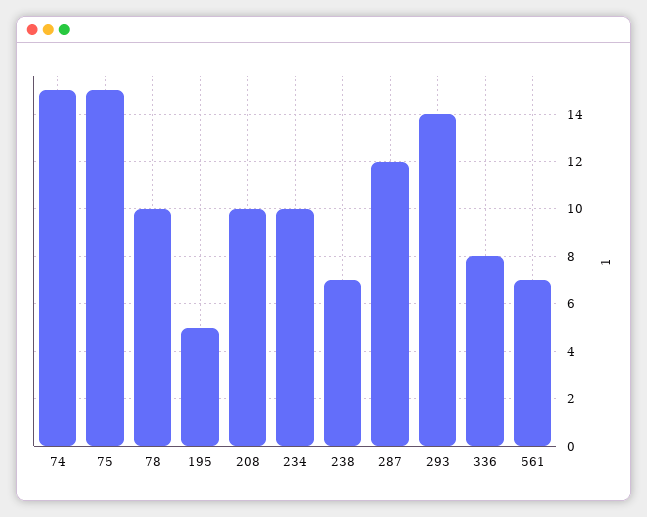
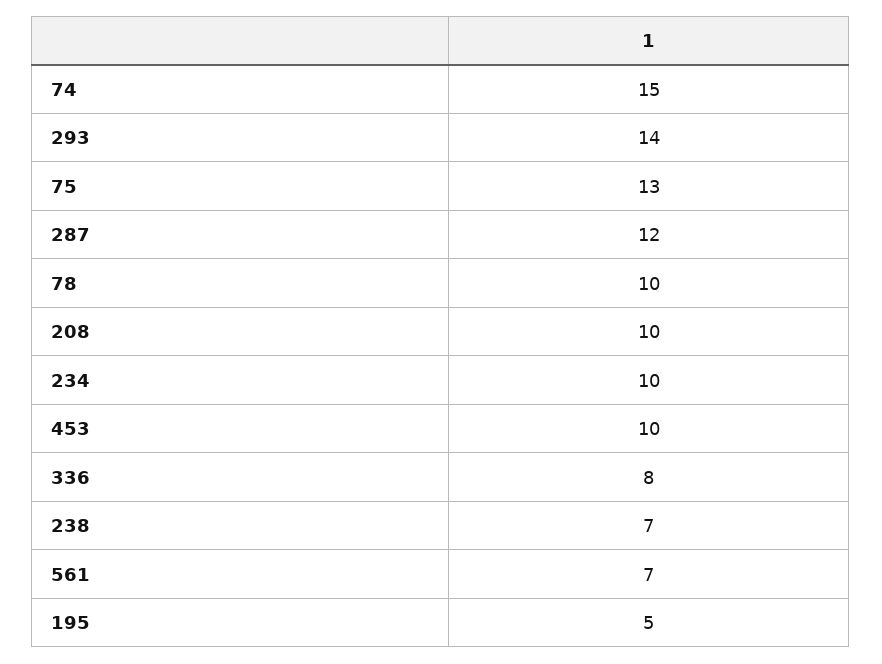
75: 15 -> 13
453: none -> 10

